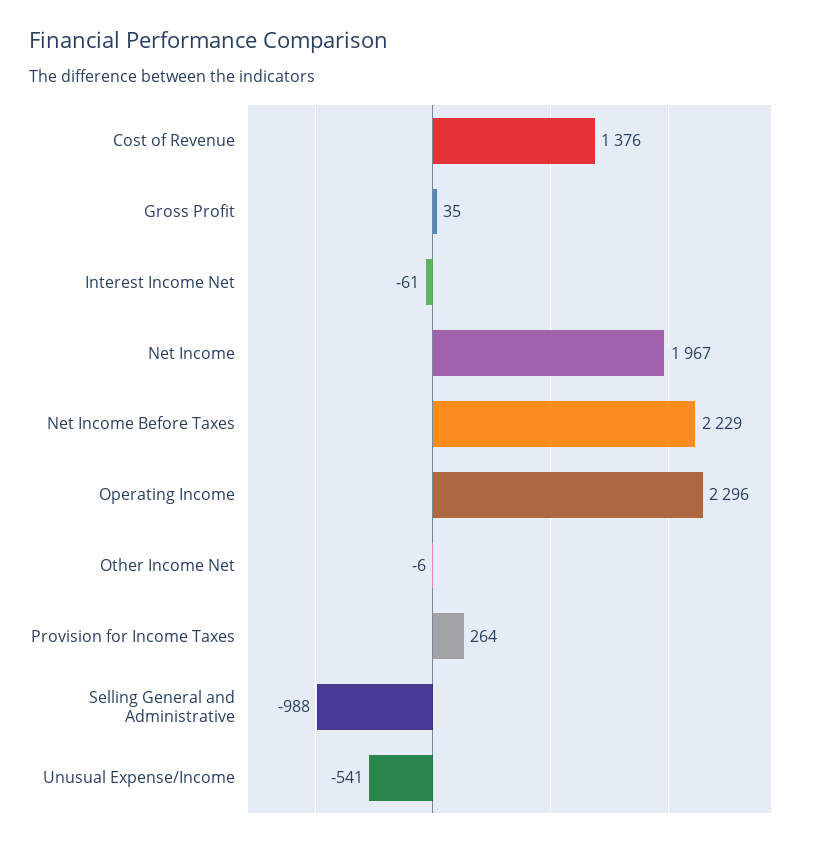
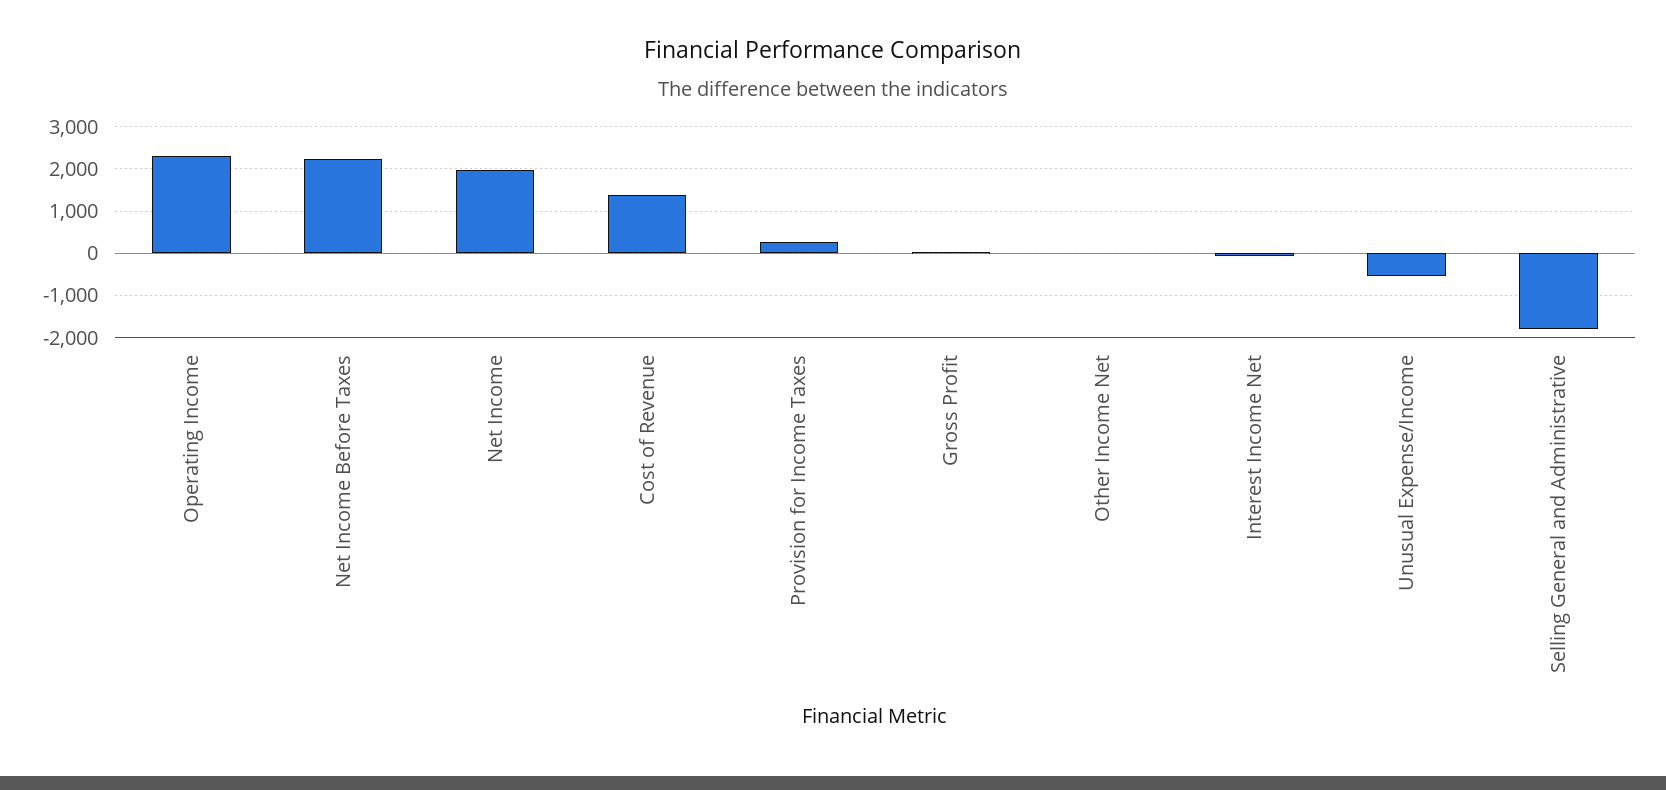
Selling General and Administrative: -988 -> -1800

